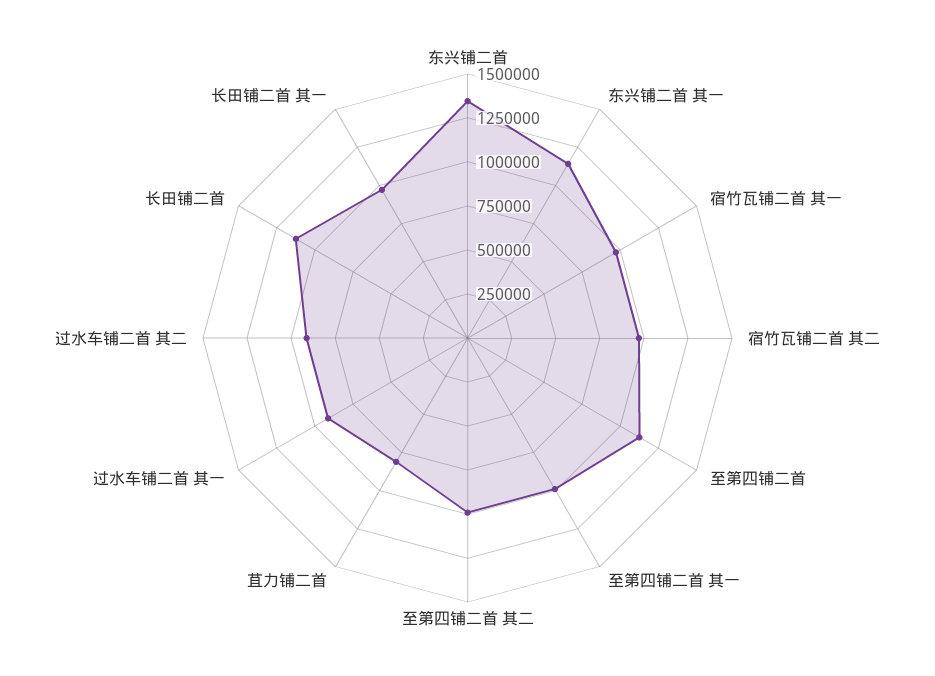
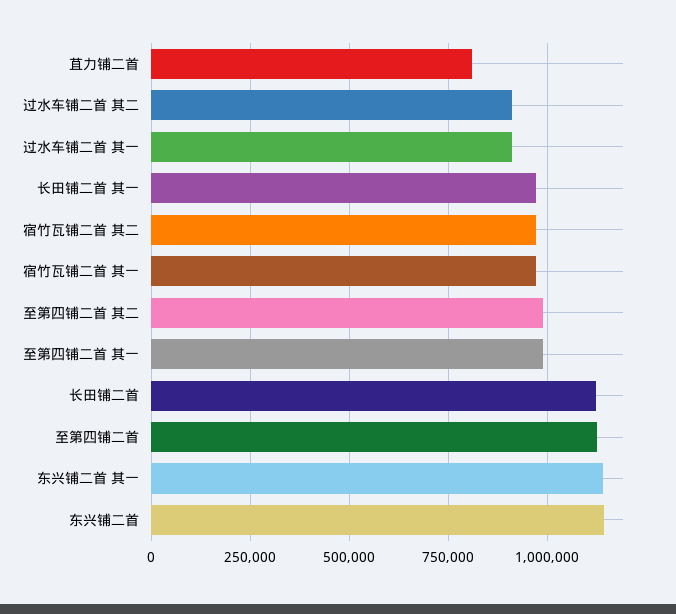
东兴铺二首: 1350000 -> 1150000

